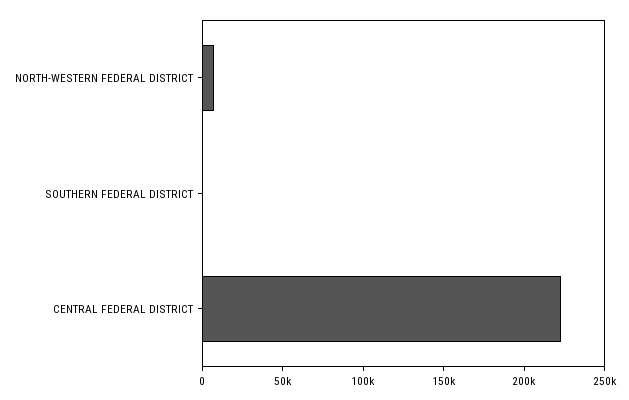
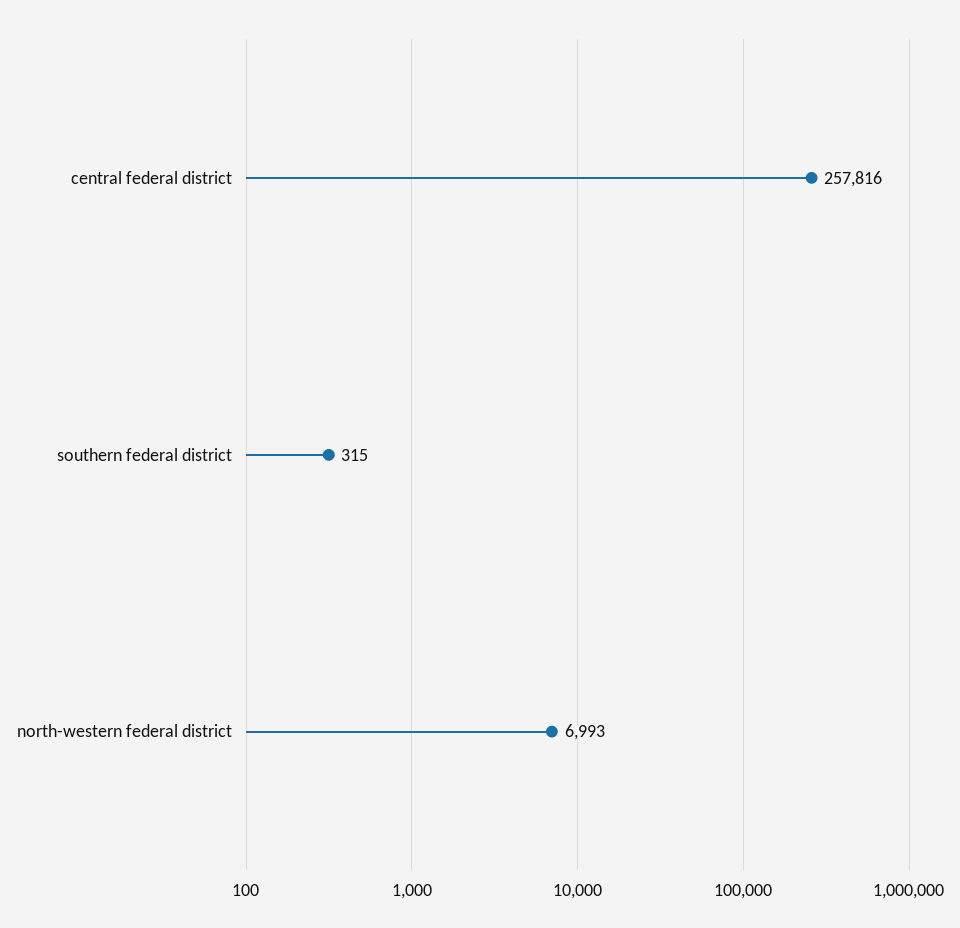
CENTRAL FEDERAL DISTRICT: 220000 -> 257816

